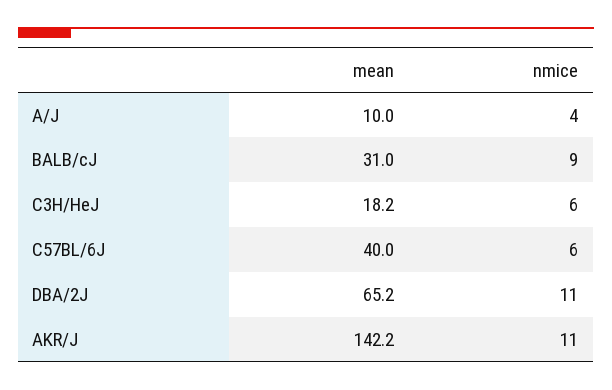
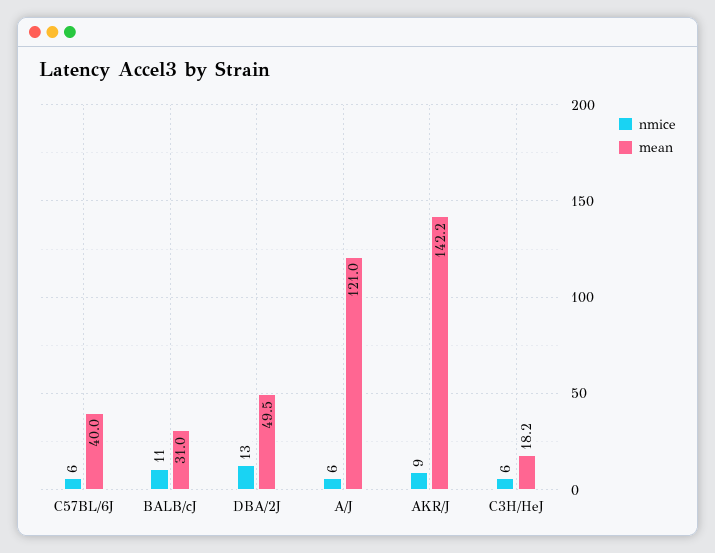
mean, A/J: 10 -> 121
nmice, A/J: 4 -> 6
nmice, BALB/cJ: 9 -> 11
mean, DBA/2J: 65.2 -> 49.5
nmice, DBA/2J: 11 -> 13
nmice, AKR/J: 11 -> 9

